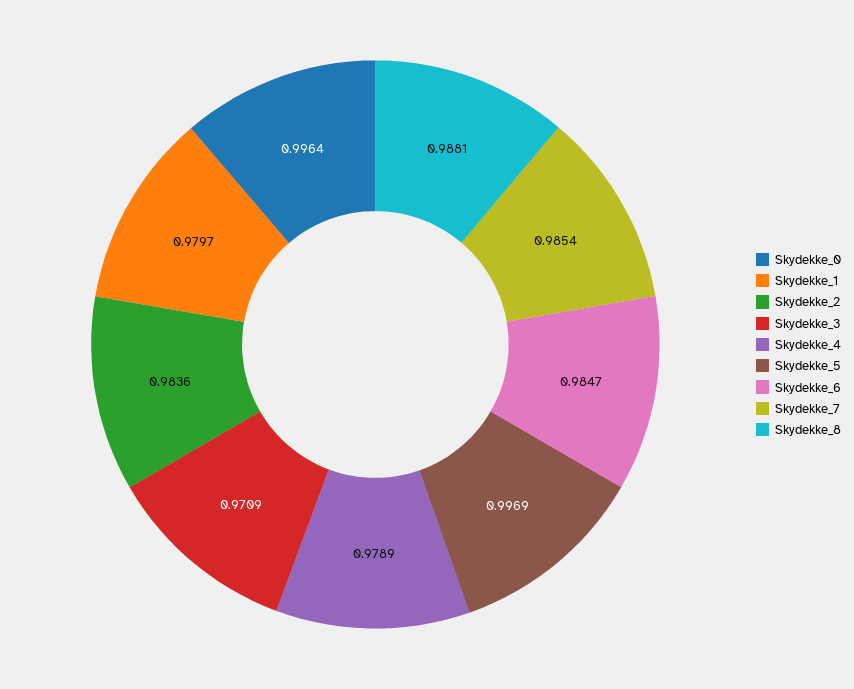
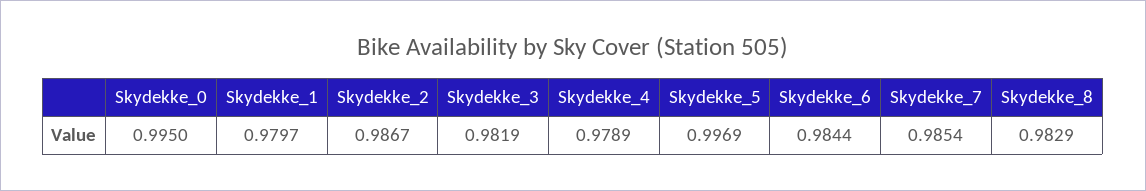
Skydekke_0: 0.9964 -> 0.995
Skydekke_2: 0.9836 -> 0.9867
Skydekke_3: 0.9709 -> 0.9819
Skydekke_6: 0.9847 -> 0.9844
Skydekke_8: 0.9881 -> 0.9829

